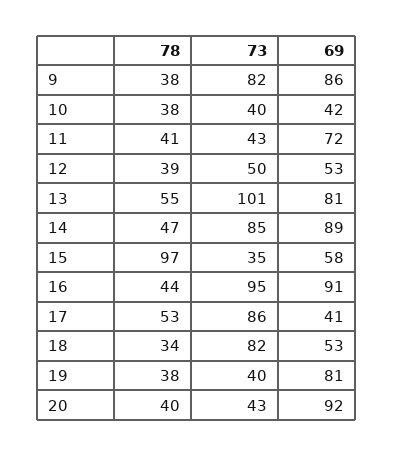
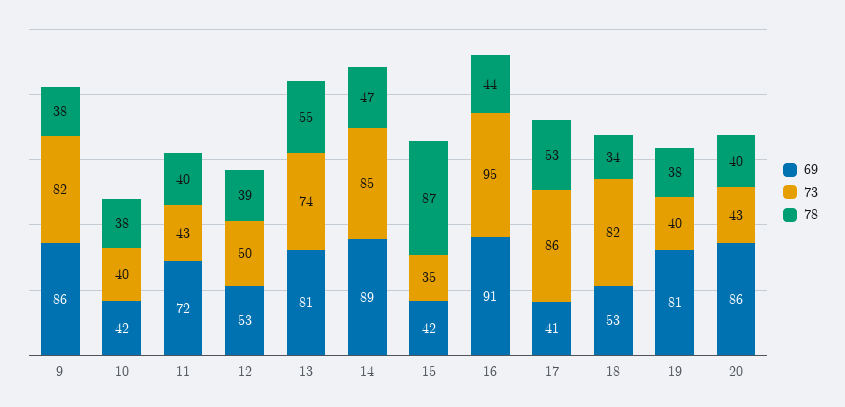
78, 11: 41 -> 40
73, 13: 101 -> 74
78, 15: 97 -> 87
69, 15: 58 -> 42
69, 20: 92 -> 86

